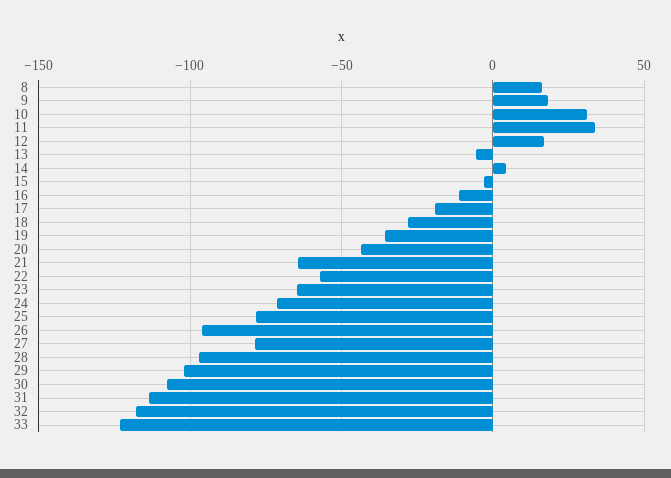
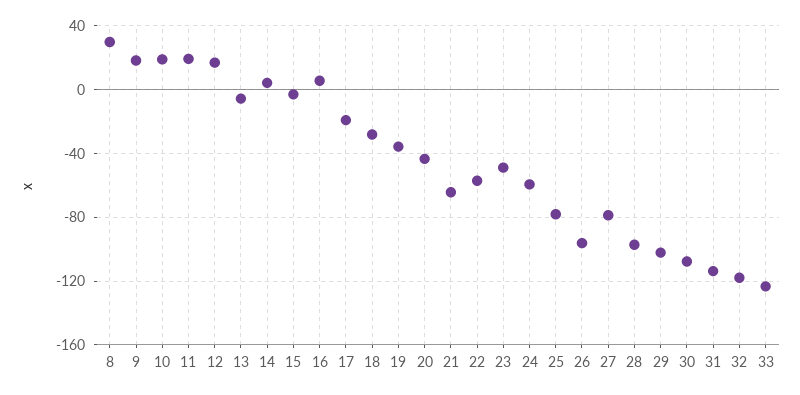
8: 15 -> 30
10: 30 -> 20
11: 35 -> 20
16: -10 -> 5
23: -65 -> -50
24: -70 -> -60

